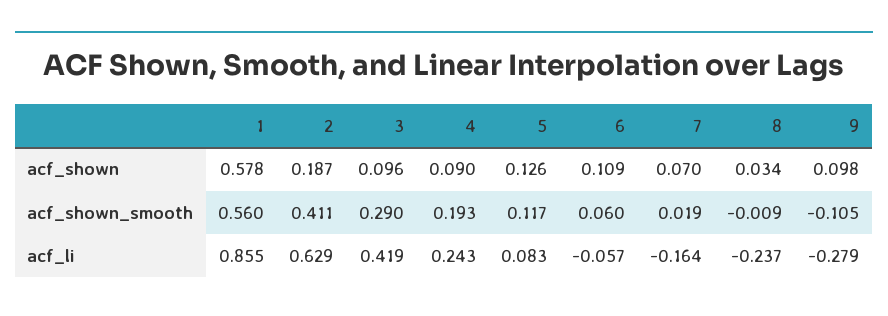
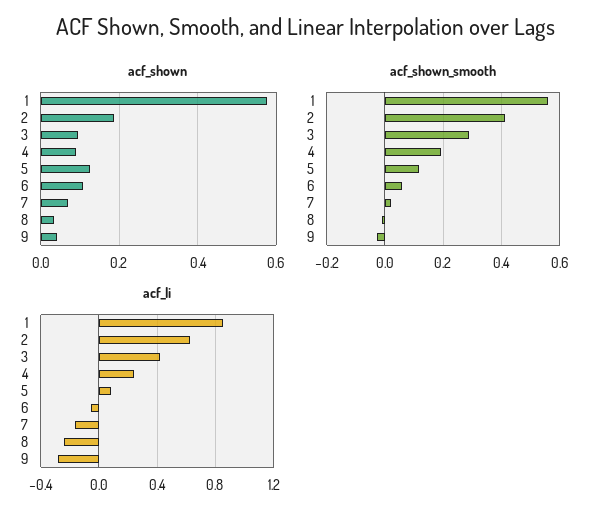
acf_shown, 9: 0.098 -> 0.04
acf_shown_smooth, 9: -0.105 -> -0.025

